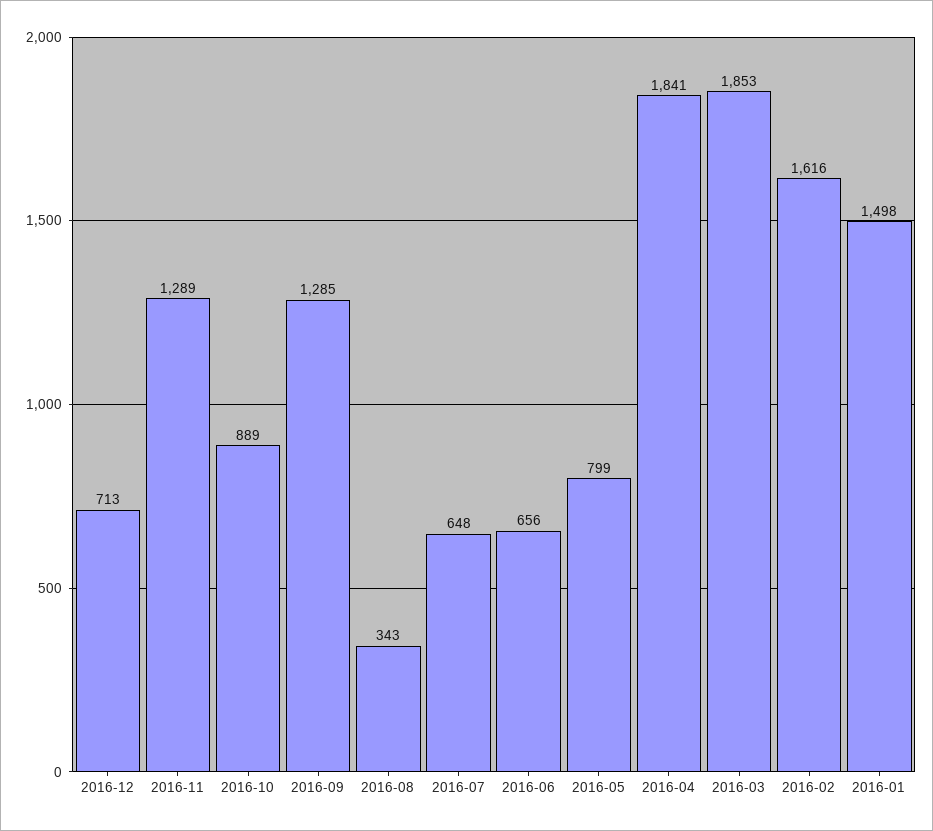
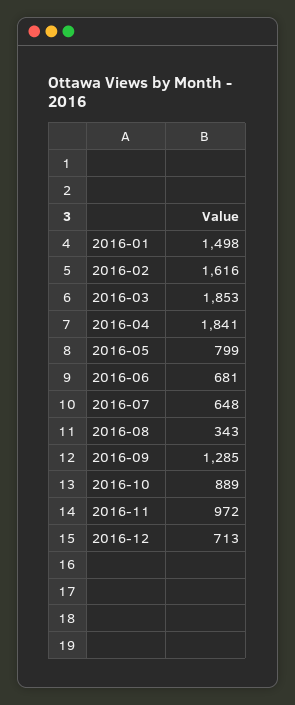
2016-11: 1289 -> 972
2016-06: 656 -> 681

